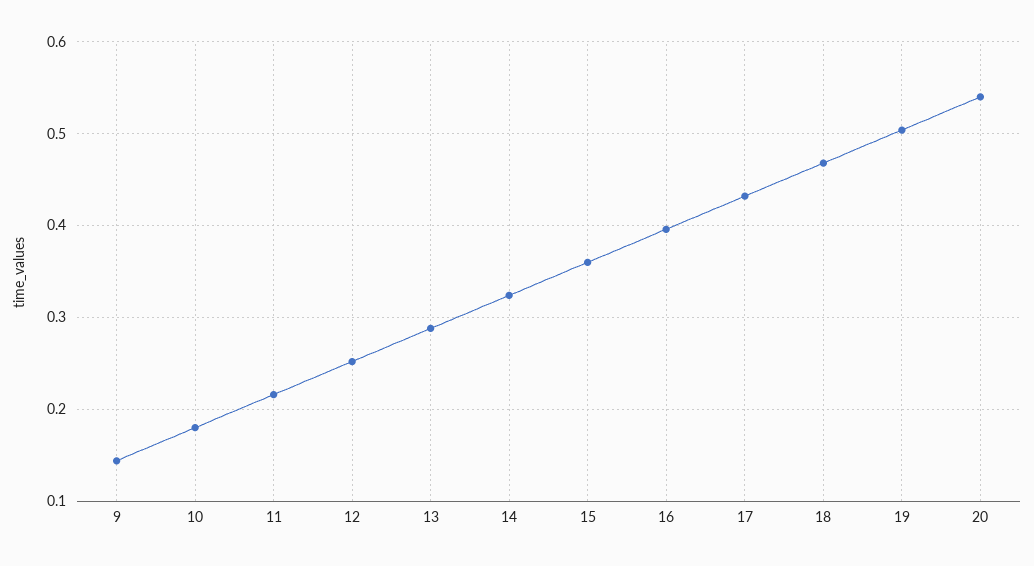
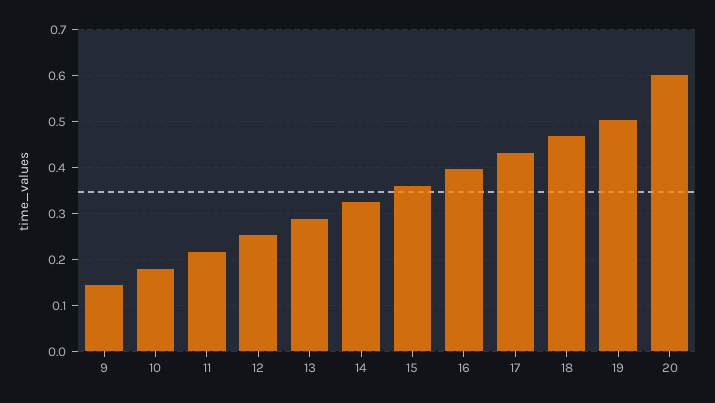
20: 0.54 -> 0.6

